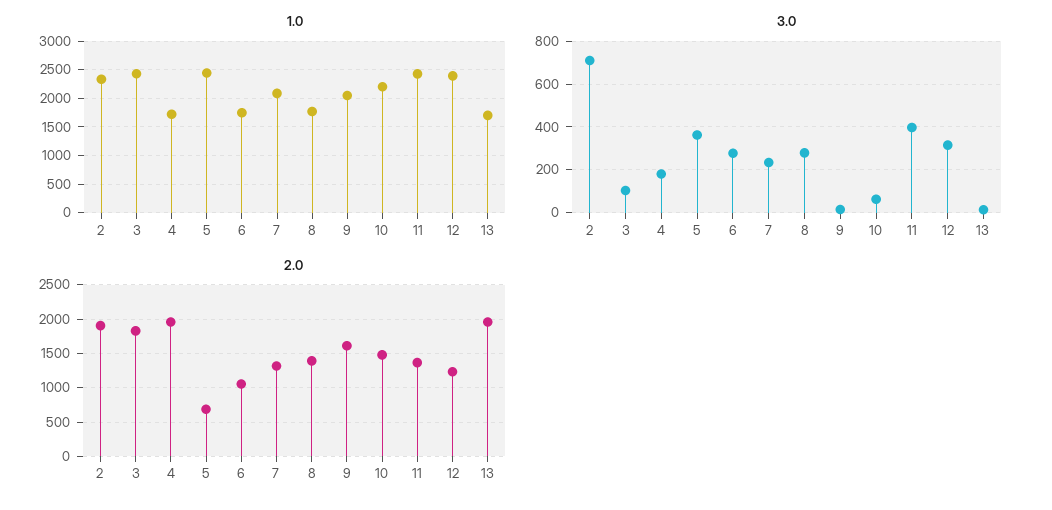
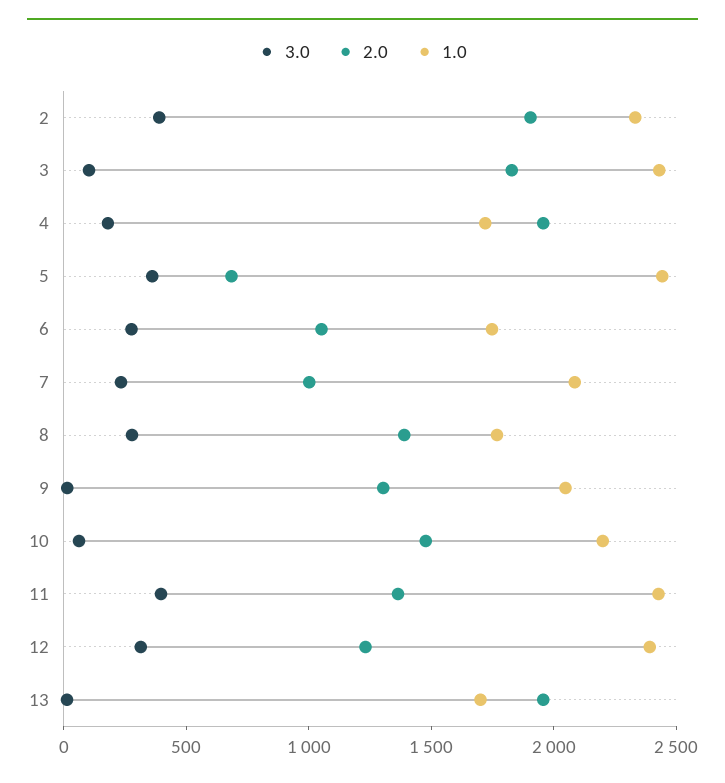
3.0, 2: 700 -> 400
2.0, 7: 1300 -> 1000
2.0, 9: 1600 -> 1300

